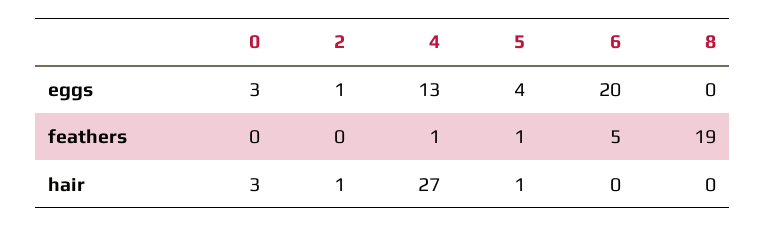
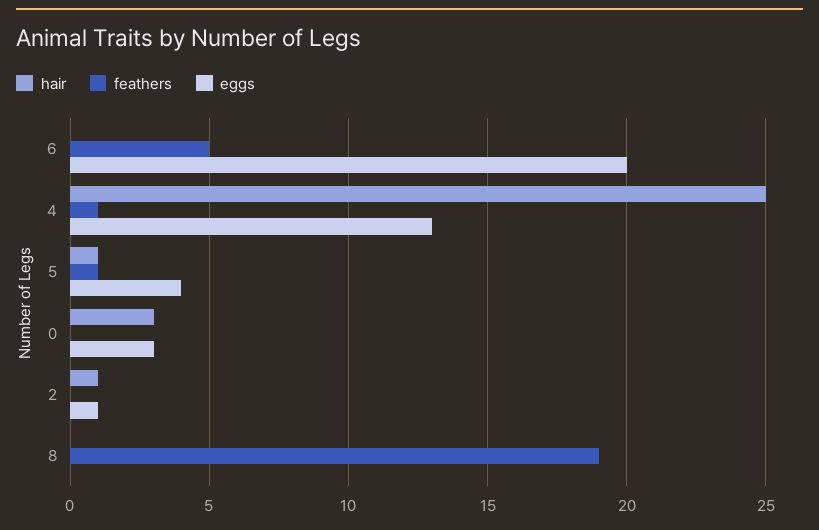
hair, 4: 27 -> 25

